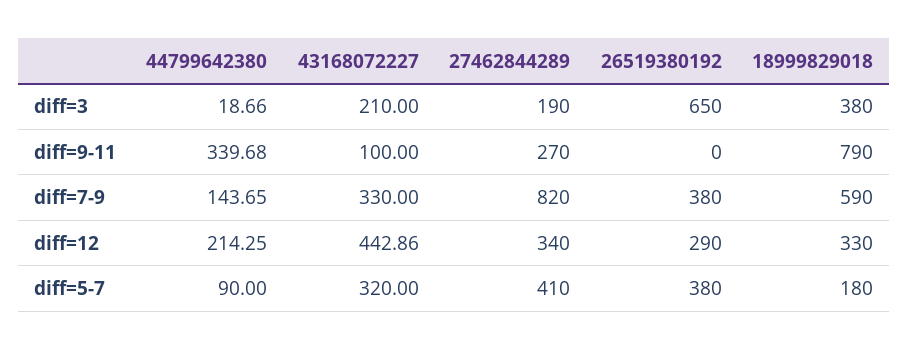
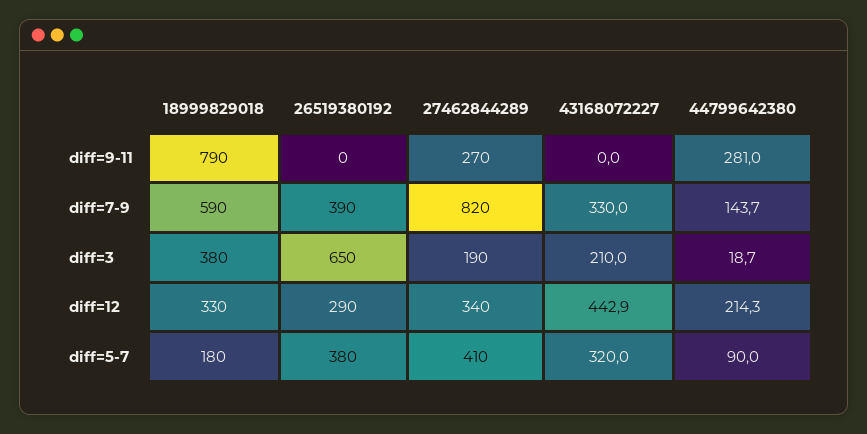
44799642380, diff=9-11: 339.68 -> 281
43168072227, diff=9-11: 100 -> 0
26519380192, diff=7-9: 380 -> 390

